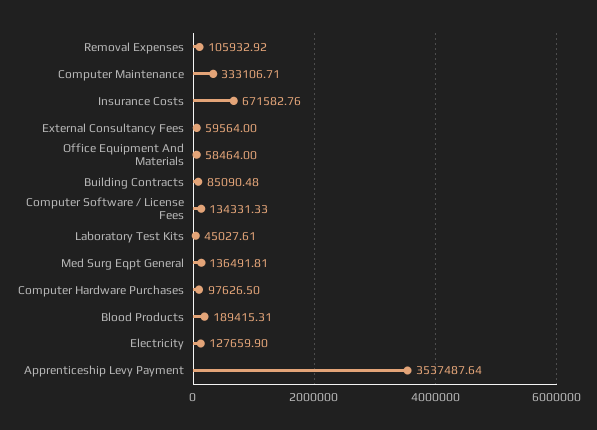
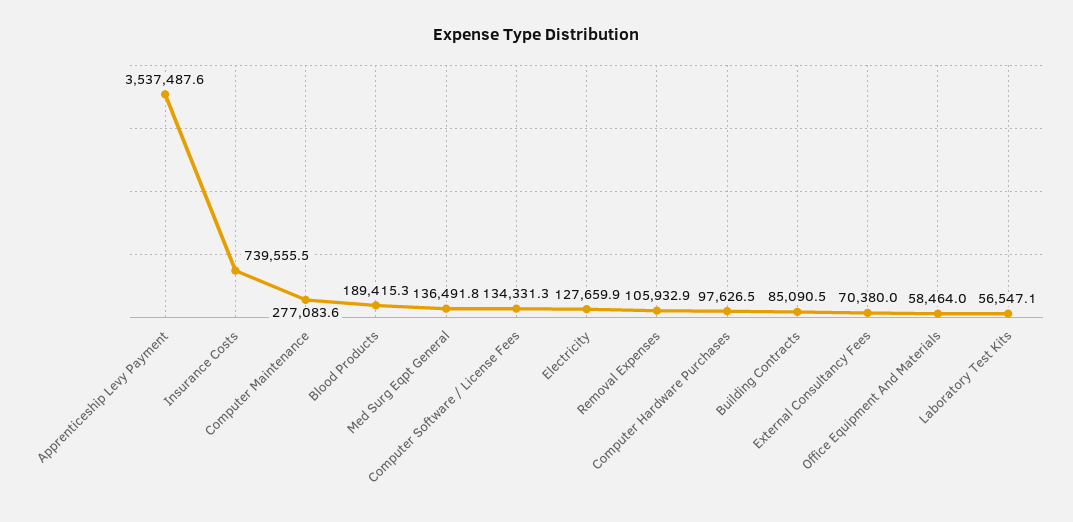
Computer Maintenance: 333106.71 -> 277083.6
Insurance Costs: 671582.76 -> 739555.5
External Consultancy Fees: 59564 -> 70380
Laboratory Test Kits: 45027.61 -> 56547.1

